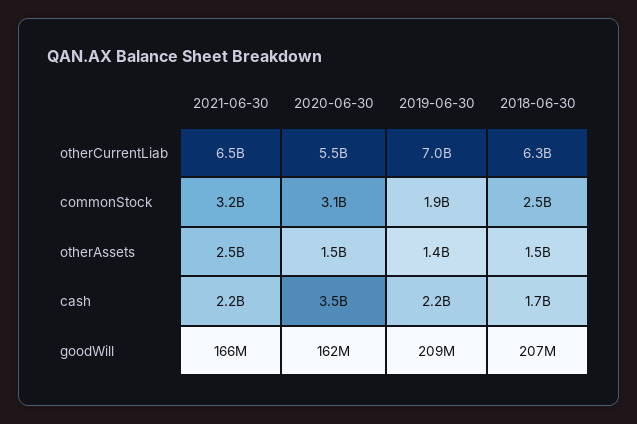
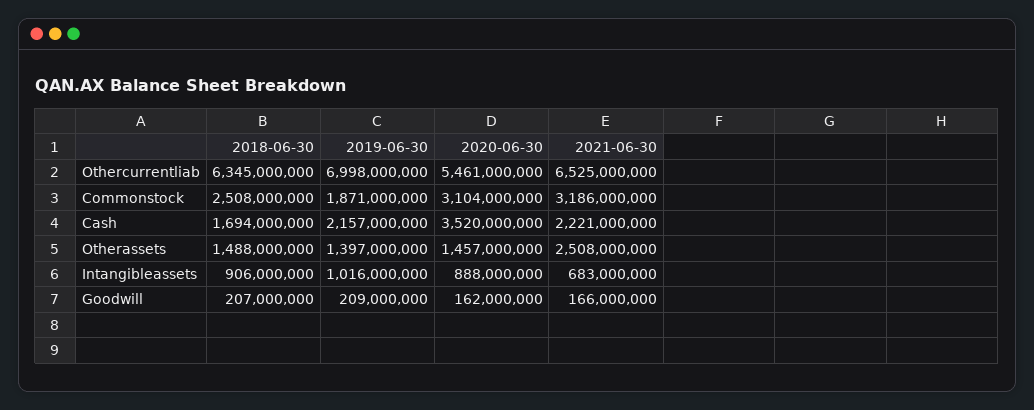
2018-06-30, Intangibleassets: none -> 906000000
2019-06-30, Intangibleassets: none -> 1016000000
2020-06-30, Intangibleassets: none -> 888000000
2021-06-30, Intangibleassets: none -> 683000000

